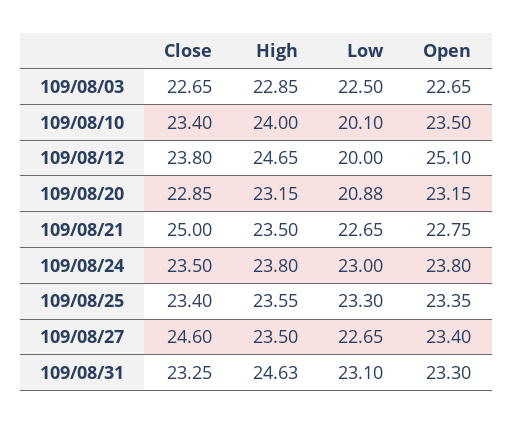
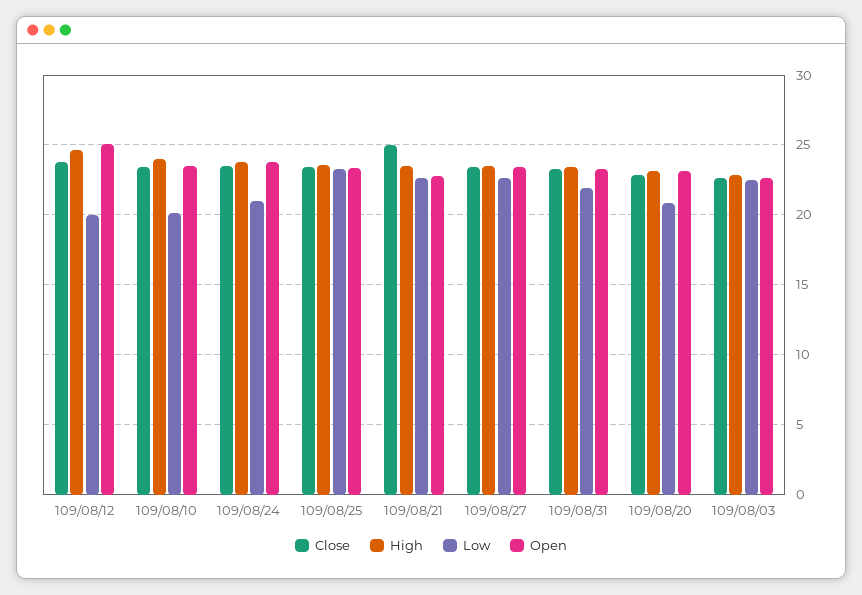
Low, 109/08/24: 23 -> 21
Close, 109/08/27: 24.6 -> 23.5
High, 109/08/31: 24.63 -> 23.5
Low, 109/08/31: 23.1 -> 22

